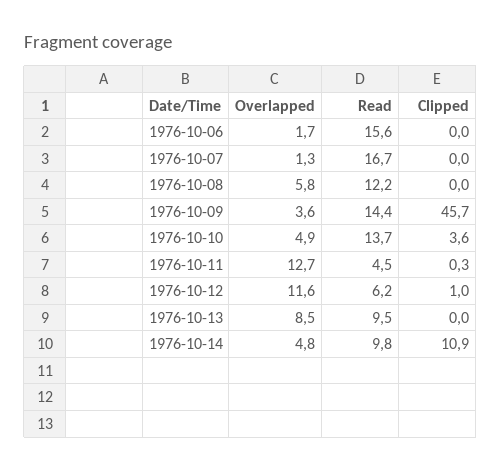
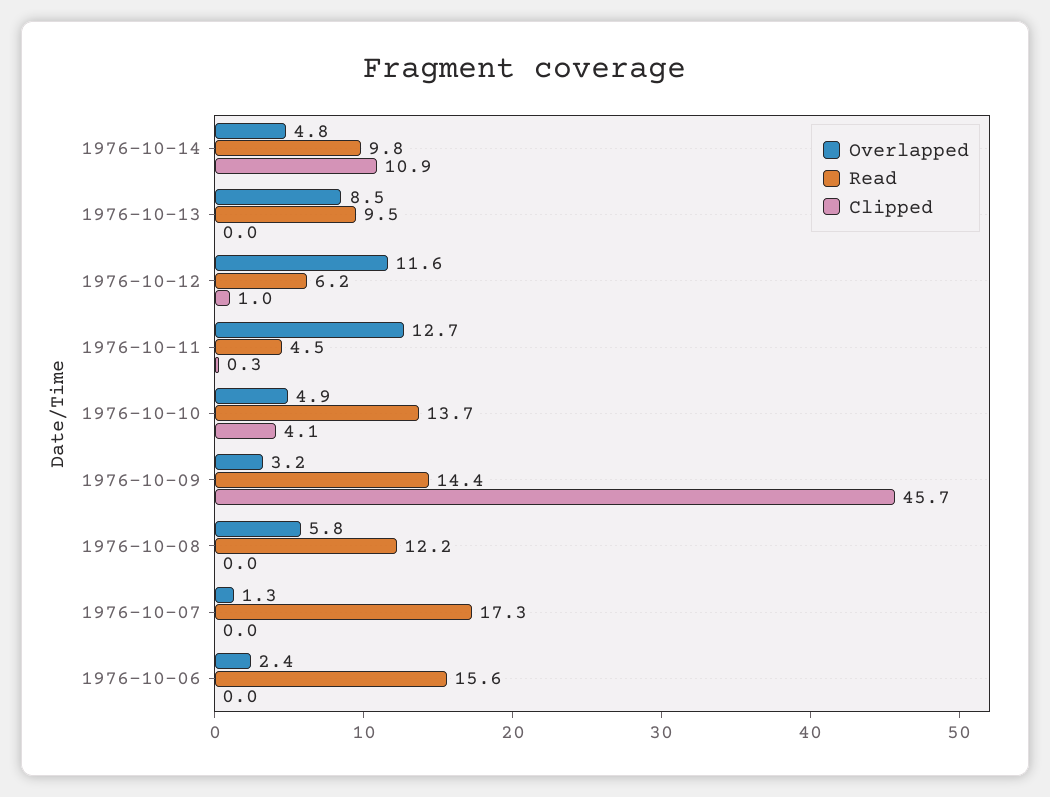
Overlapped, 1976-10-06: 1.7 -> 2.4
Read, 1976-10-07: 16.7 -> 17.3
Overlapped, 1976-10-09: 3.6 -> 3.2
Clipped, 1976-10-10: 3.6 -> 4.1

